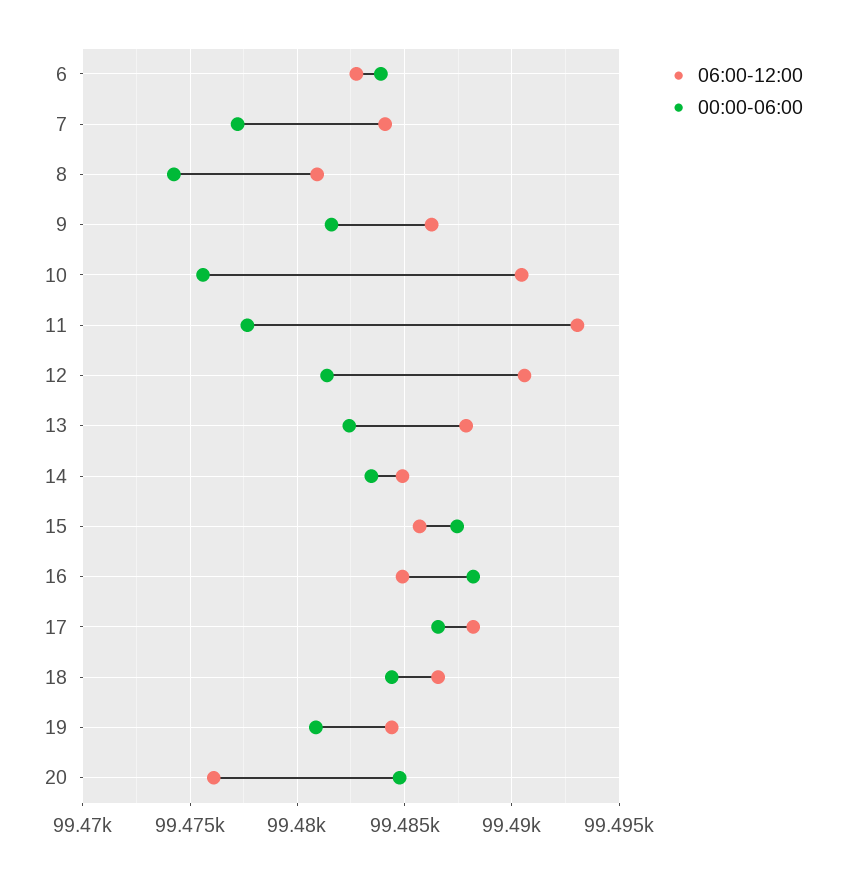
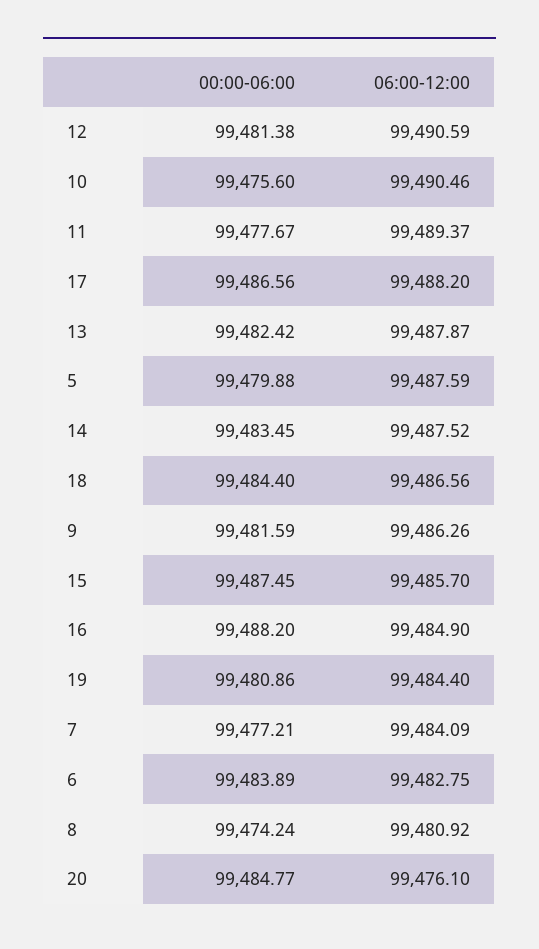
06:00-12:00, 11: 99493 -> 99489.37
06:00-12:00, 14: 99485 -> 99487.52
00:00-06:00, 5: none -> 99479.88
06:00-12:00, 5: none -> 99487.59

